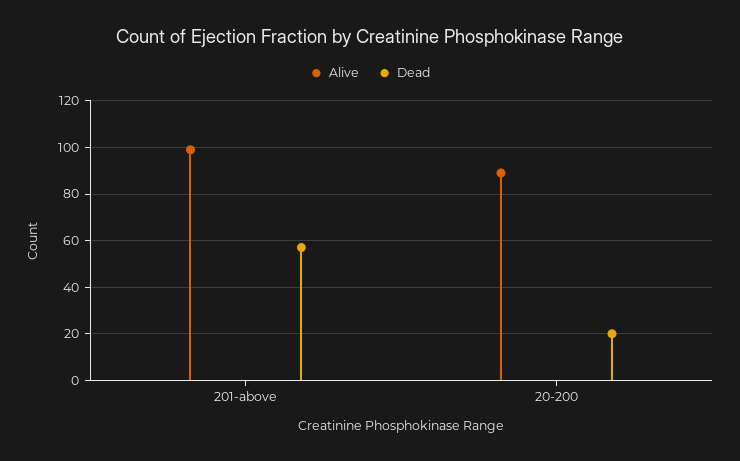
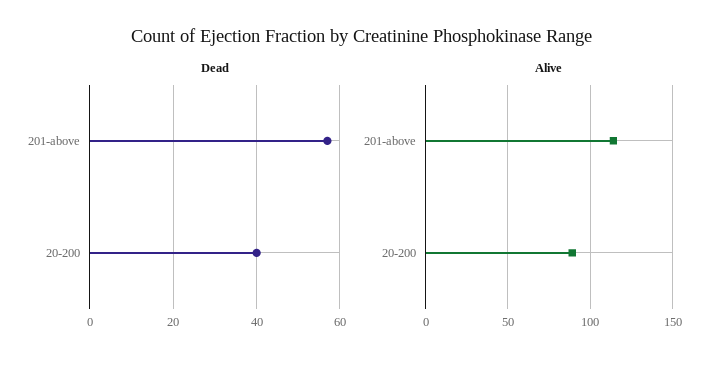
Alive, 201-above: 100 -> 115
Dead, 20-200: 20 -> 40

